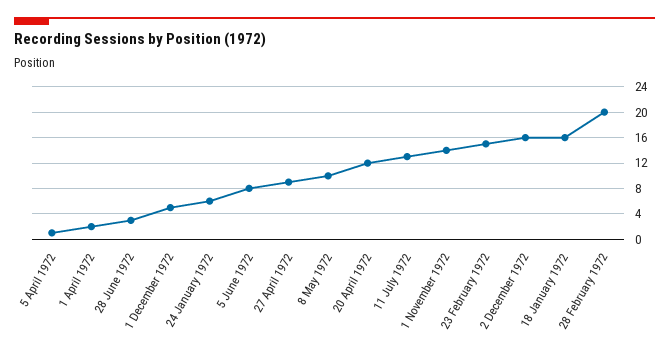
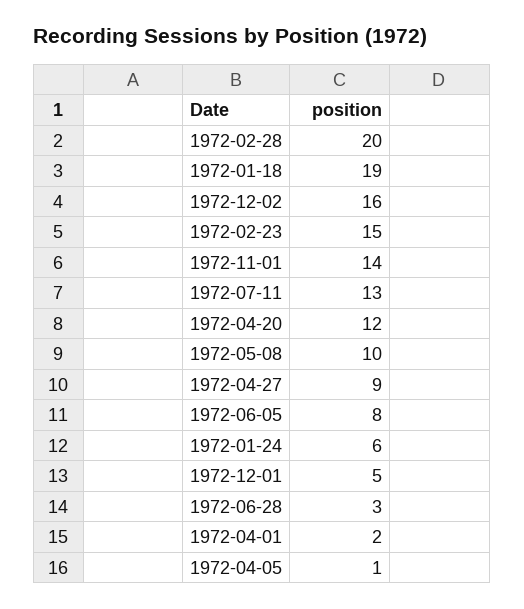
18 January 1972: 16 -> 19

